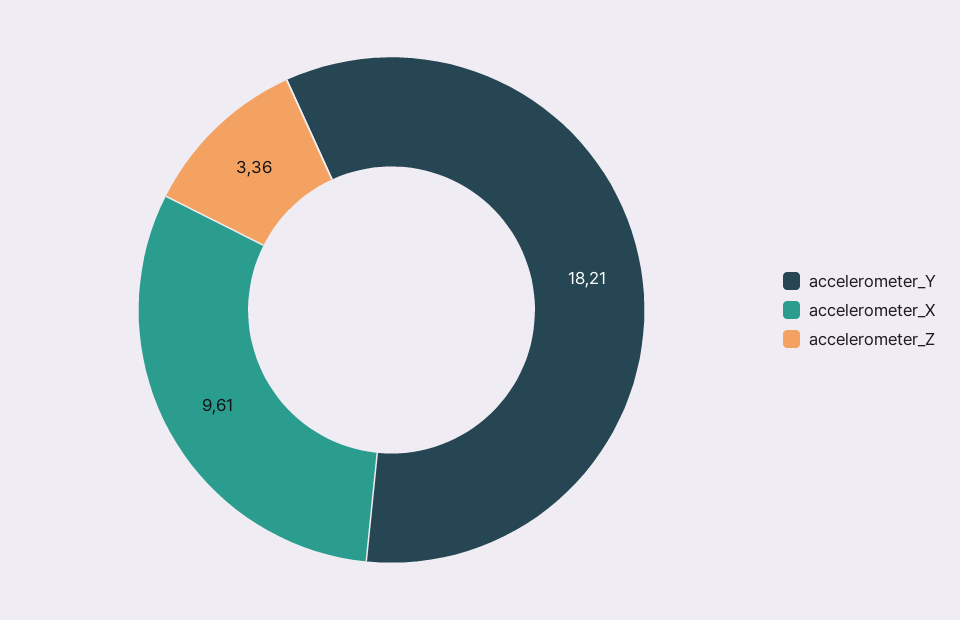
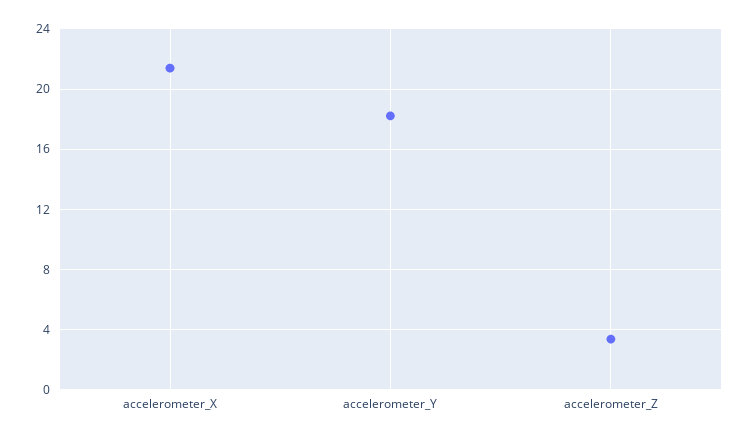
accelerometer_X: 9.61 -> 21.5

